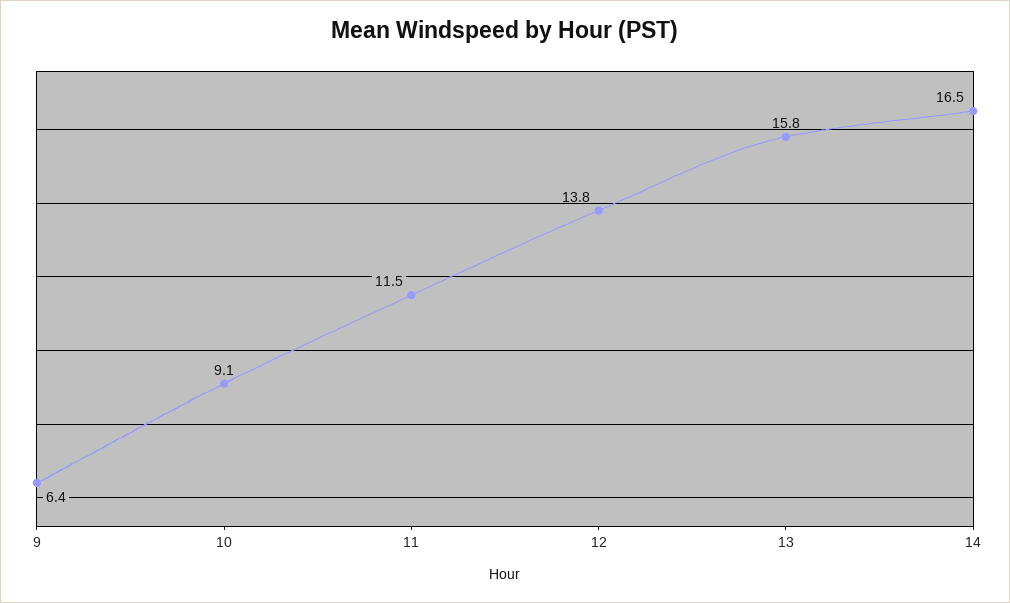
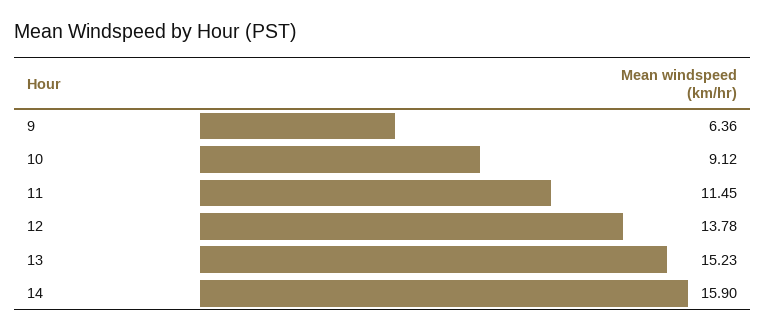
13: 15.8 -> 15.23
14: 16.5 -> 15.9

